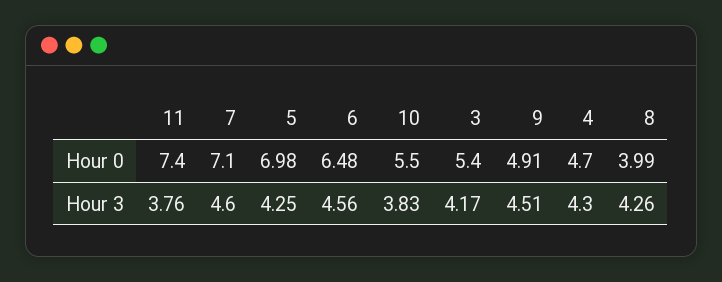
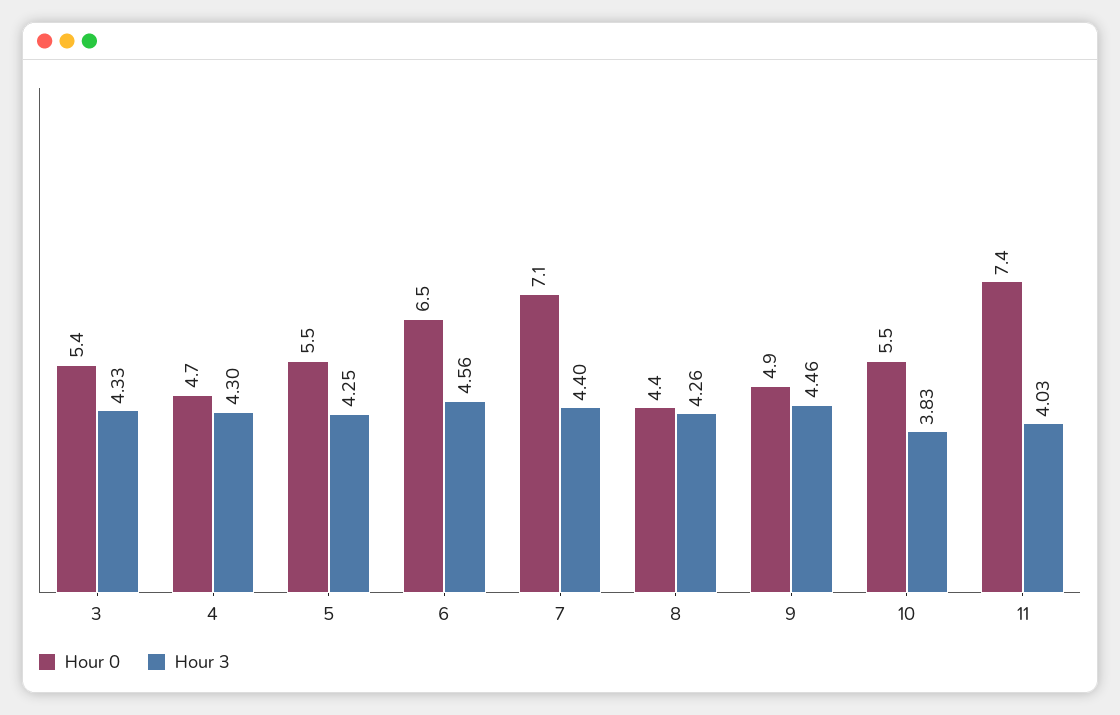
Hour 0, 5: 6.98 -> 5.5
Hour 0, 8: 3.99 -> 4.4
Hour 3, 11: 3.76 -> 4.03
Hour 3, 7: 4.6 -> 4.4
Hour 3, 3: 4.17 -> 4.33
Hour 3, 9: 4.51 -> 4.46

